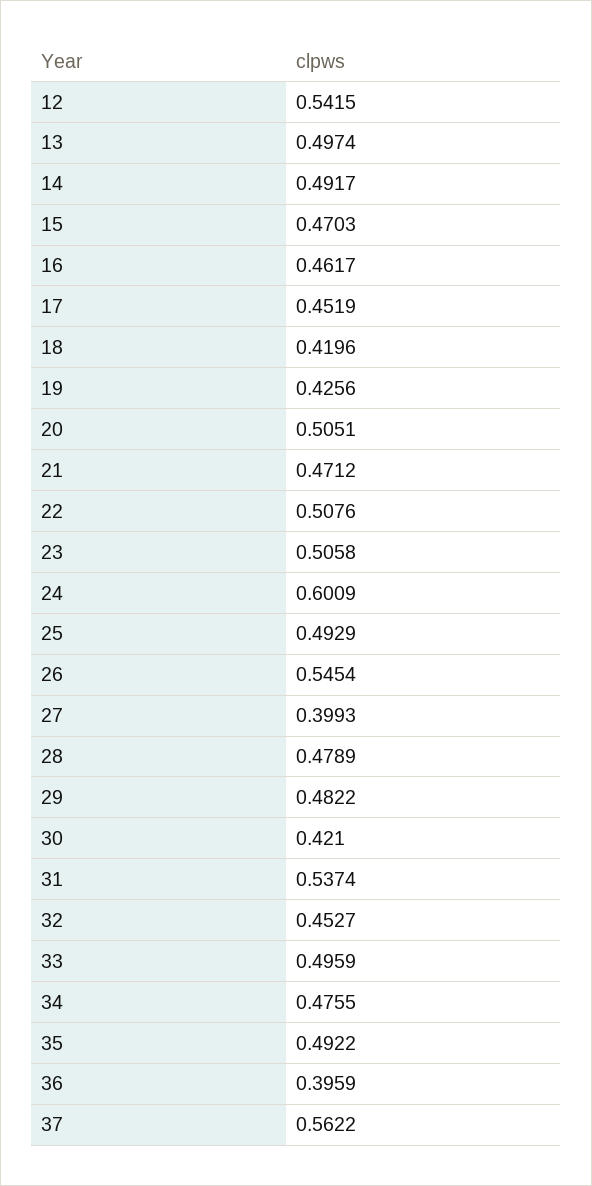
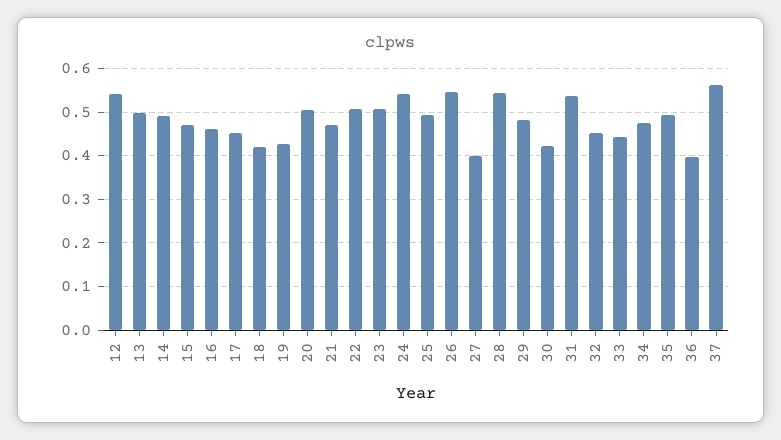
24: 0.6009 -> 0.54
28: 0.4789 -> 0.54
33: 0.4959 -> 0.44

